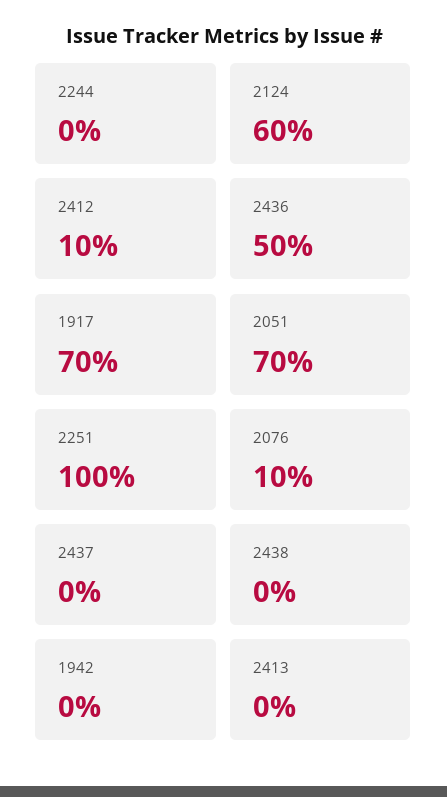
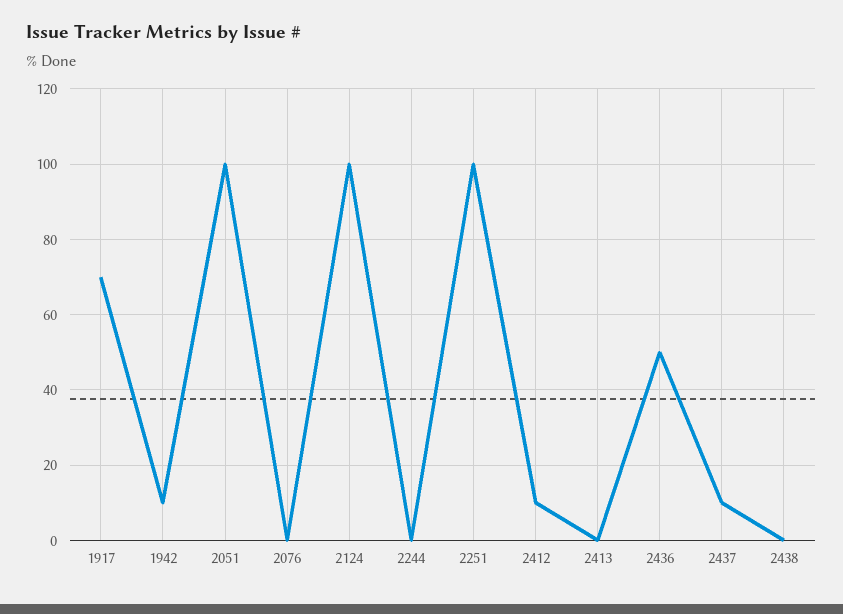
2124: 60 -> 100
2051: 70 -> 100
2076: 10 -> 0
2437: 0 -> 10
1942: 0 -> 10

